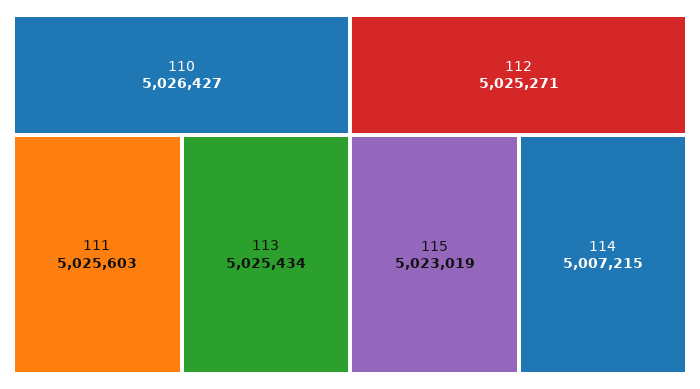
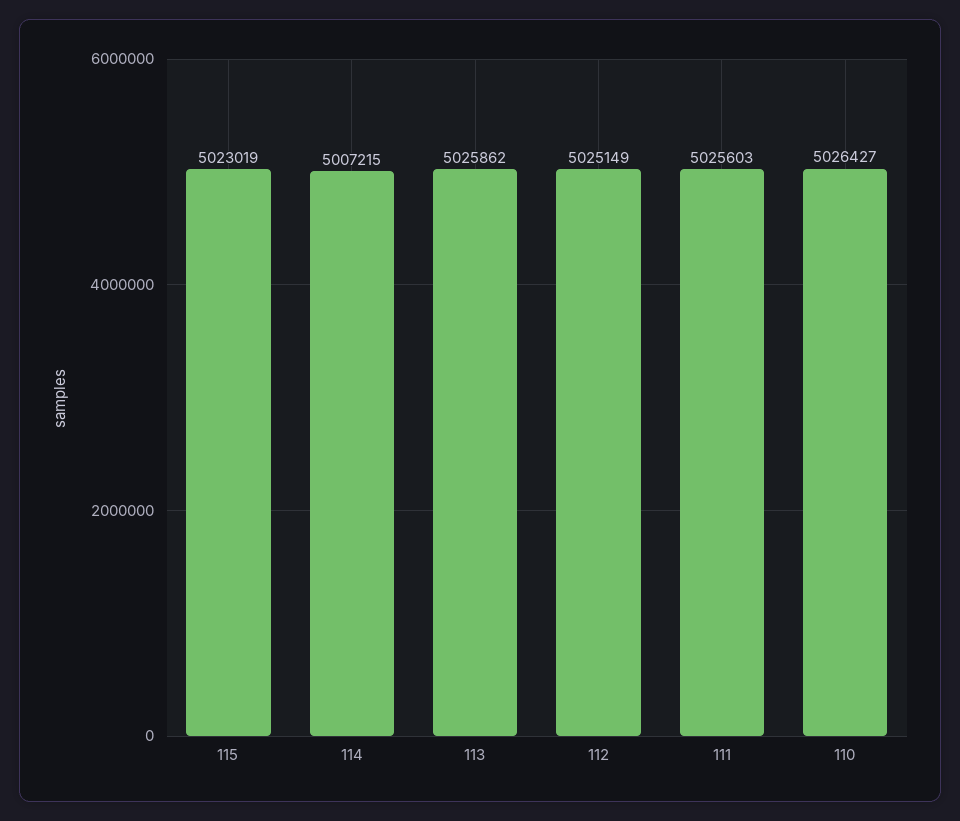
113: 5025434 -> 5025862
112: 5025271 -> 5025149

